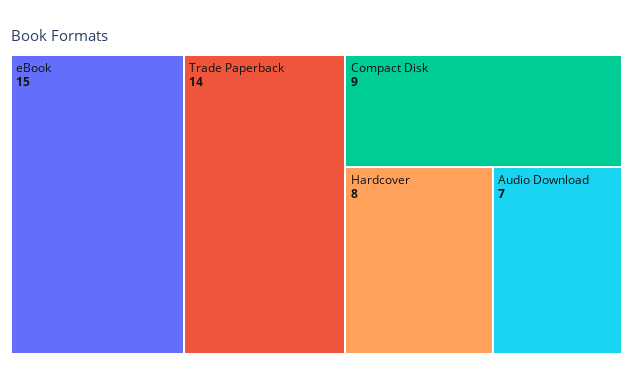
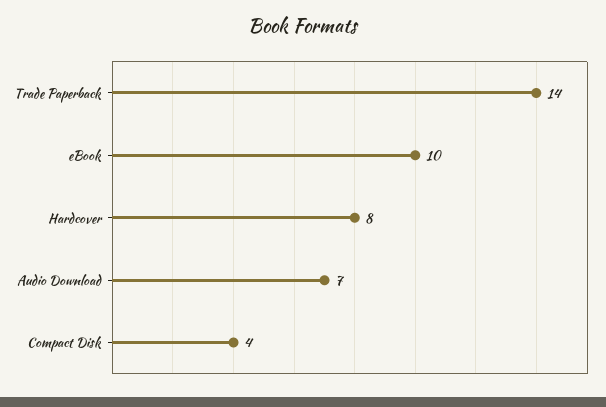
eBook: 15 -> 10
Compact Disk: 9 -> 4

